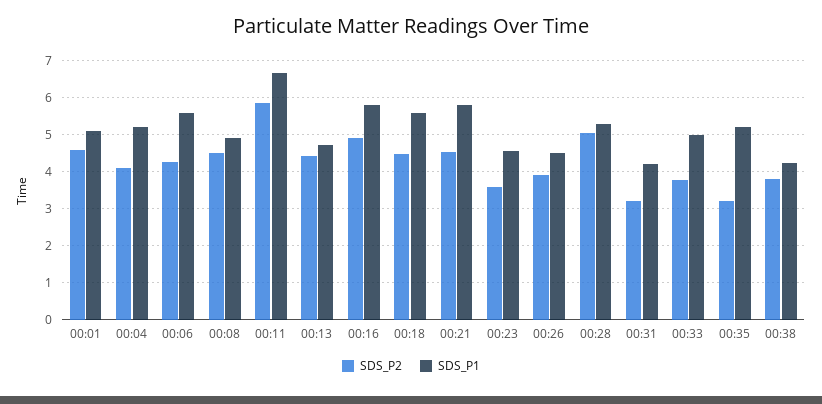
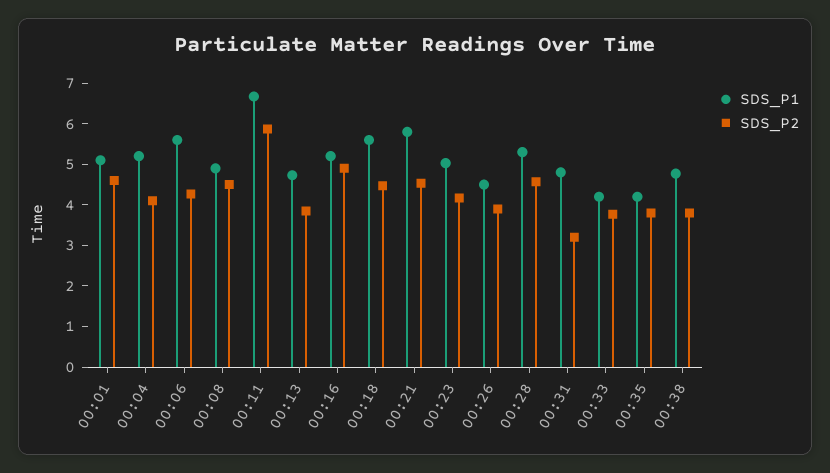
SDS_P2, 00:13: 4.4 -> 3.8
SDS_P1, 00:16: 5.8 -> 5.2
SDS_P2, 00:23: 3.6 -> 4.2
SDS_P1, 00:23: 4.6 -> 5
SDS_P2, 00:28: 5 -> 4.6
SDS_P1, 00:31: 4.2 -> 4.8
SDS_P1, 00:33: 5 -> 4.2
SDS_P2, 00:35: 3.2 -> 3.8
SDS_P1, 00:35: 5.2 -> 4.2
SDS_P1, 00:38: 4.2 -> 4.8

